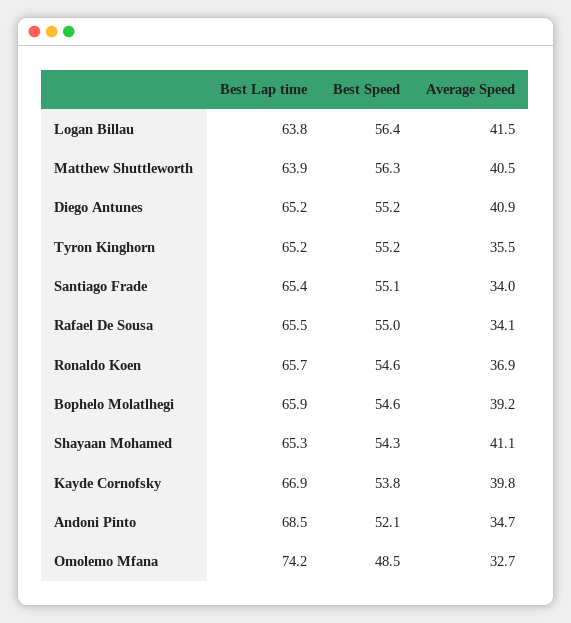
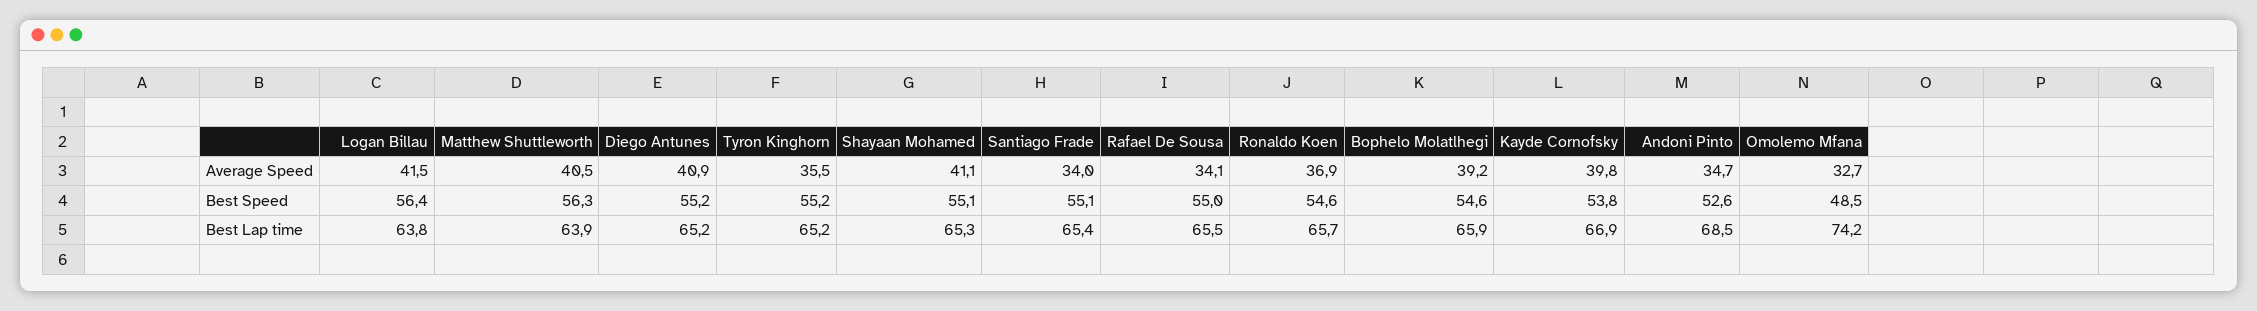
Best Speed, Shayaan Mohamed: 54.3 -> 55.1
Best Speed, Andoni Pinto: 52.1 -> 52.6

